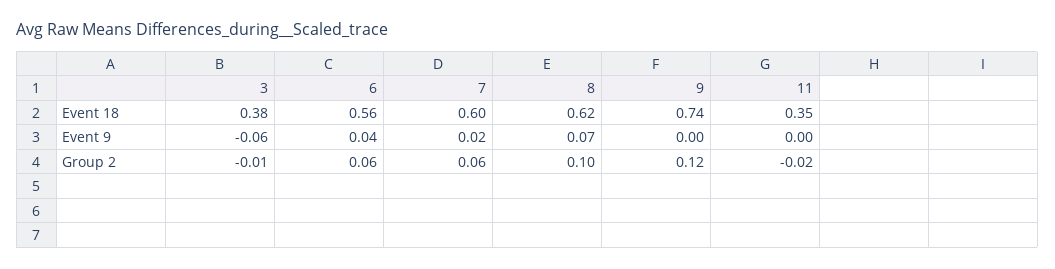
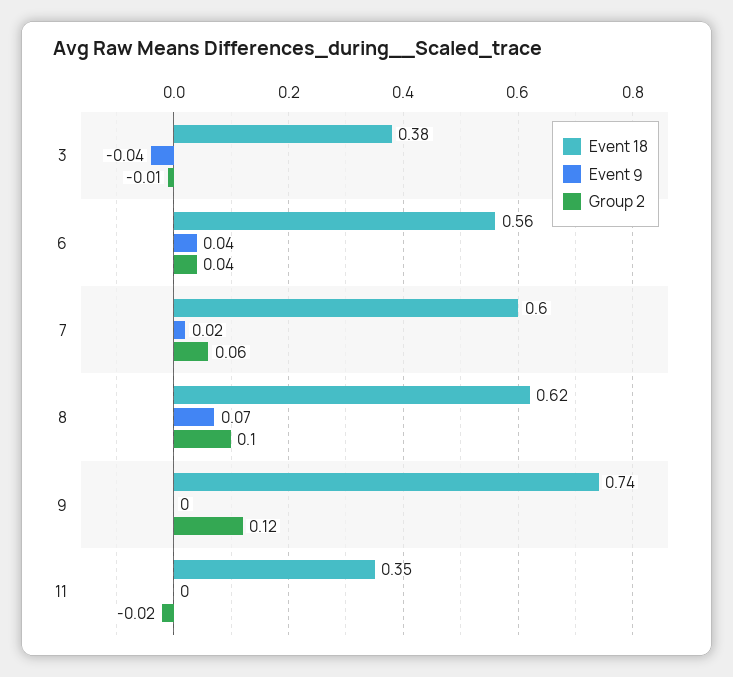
Event 9, 3: -0.06 -> -0.04
Group 2, 6: 0.06 -> 0.04

